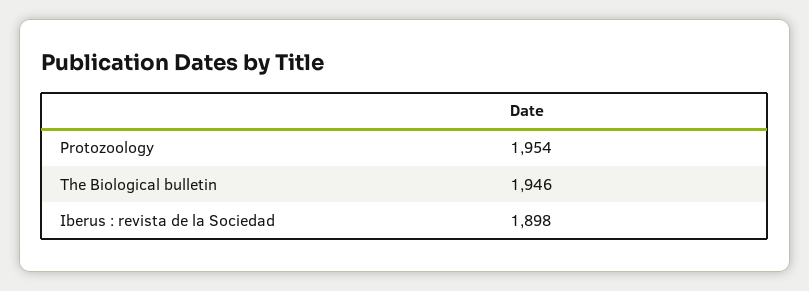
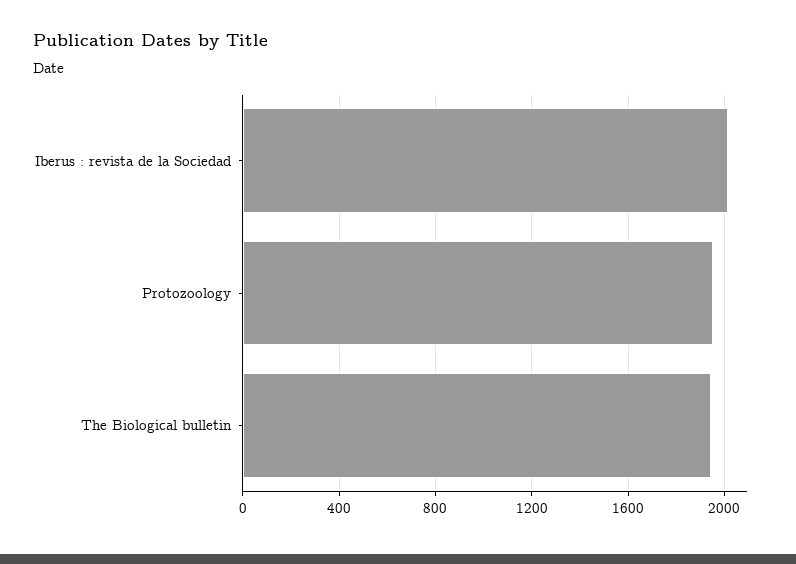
Iberus : revista de la Sociedad: 1898 -> 2000

